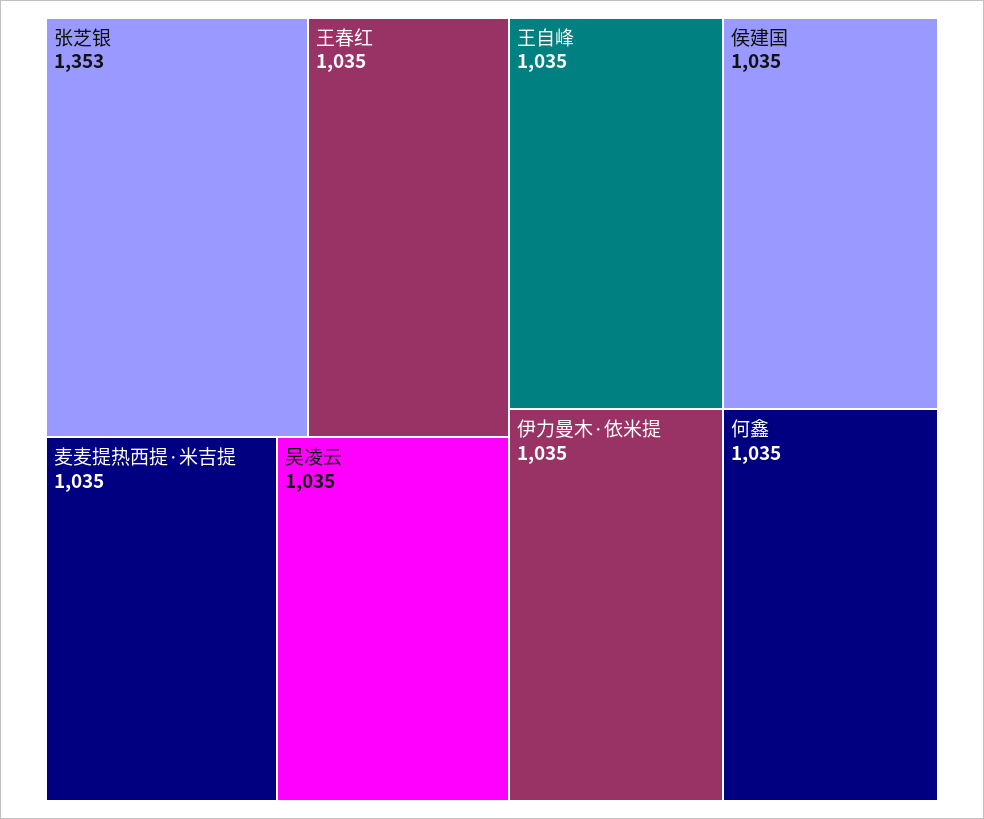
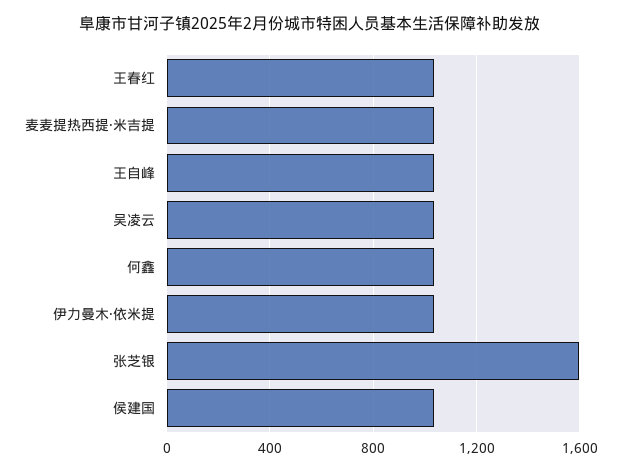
张芝银: 1353 -> 1600

